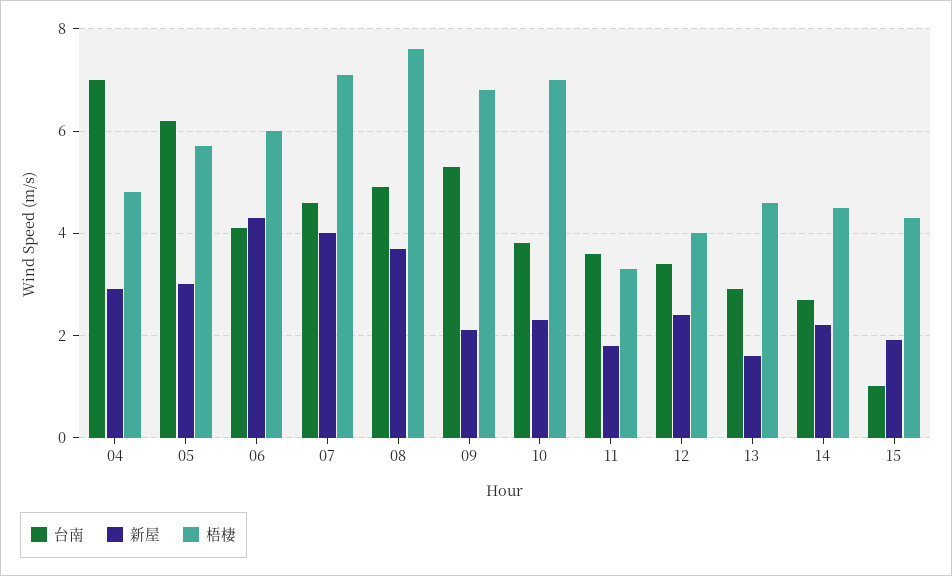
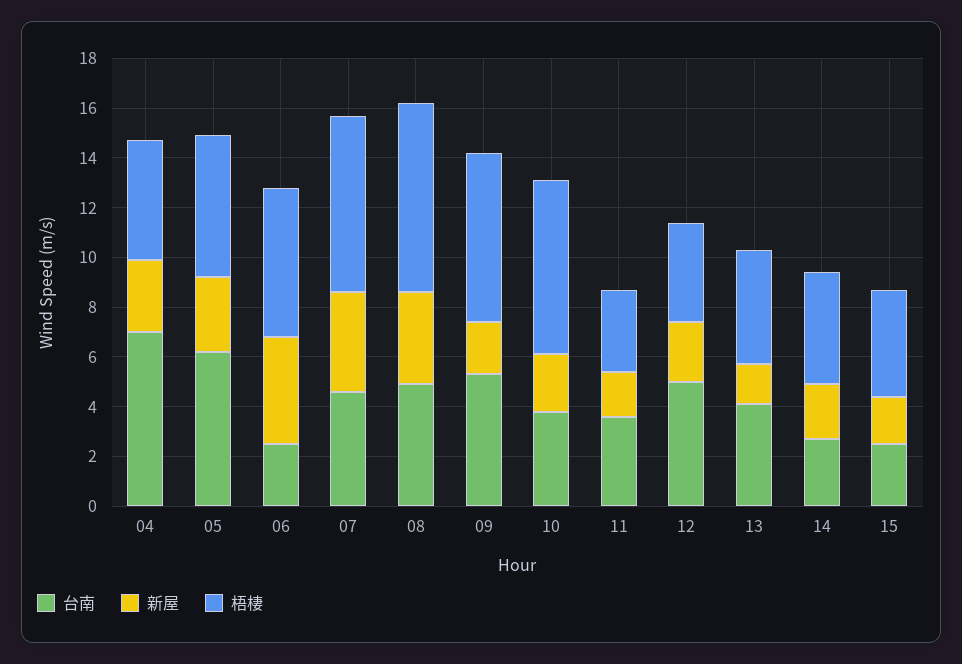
台南, 06: 4 -> 2.5
台南, 12: 3.5 -> 5
台南, 13: 3 -> 4
台南, 15: 1 -> 2.5

